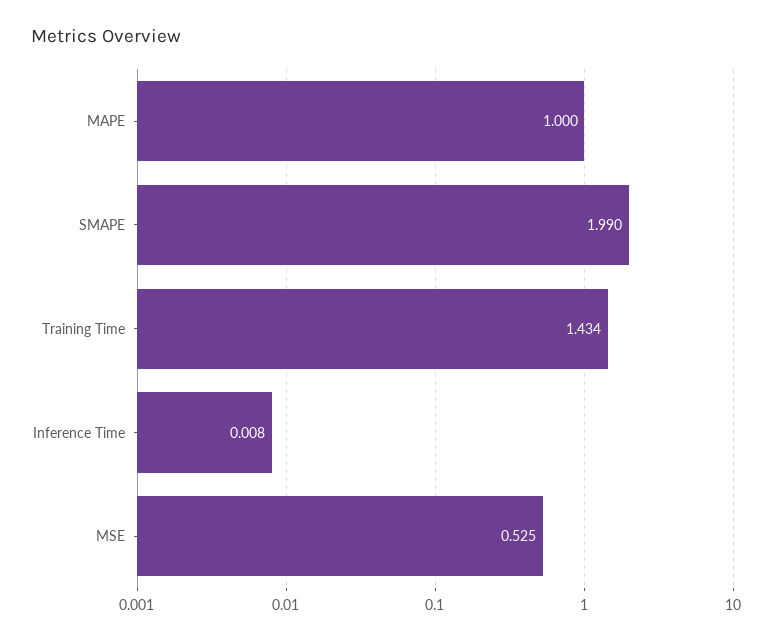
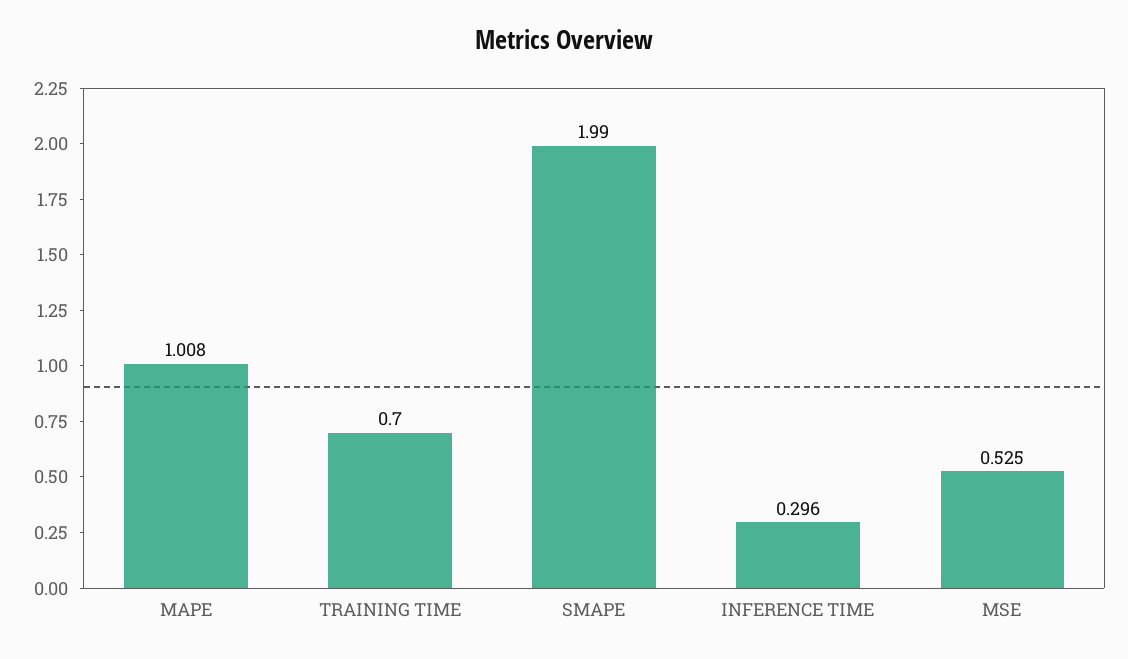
MAPE: 1 -> 1.008
Training Time: 1.434 -> 0.7
Inference Time: 0.008 -> 0.296

